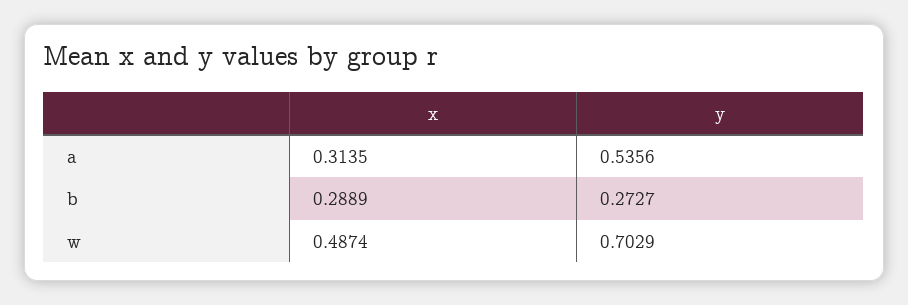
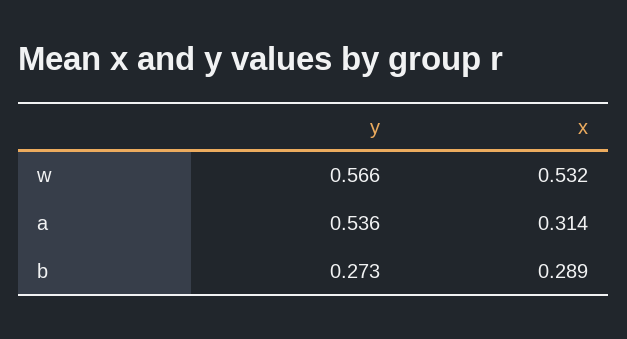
x, w: 0.4874 -> 0.532
y, w: 0.7029 -> 0.566

